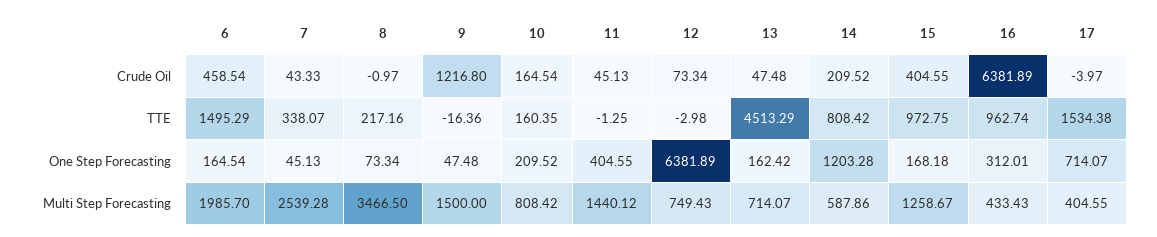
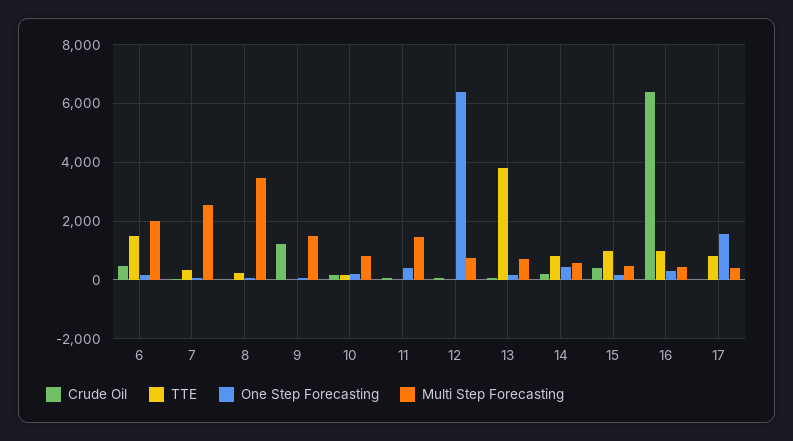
TTE, 13: 4513.29 -> 3750
TTE, 17: 1534.38 -> 750
One Step Forecasting, 14: 1203.28 -> 500
One Step Forecasting, 17: 714.07 -> 1500
Multi Step Forecasting, 15: 1258.67 -> 500

